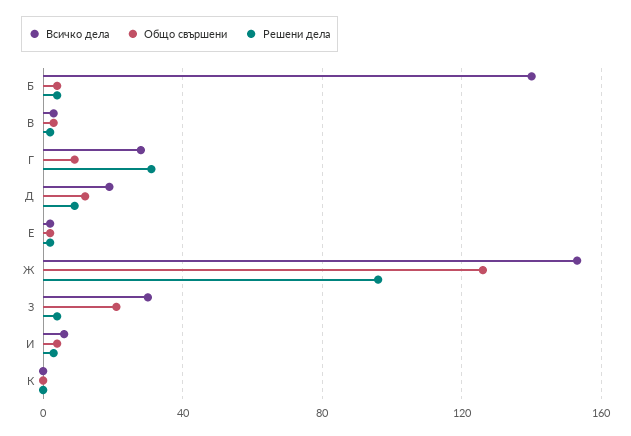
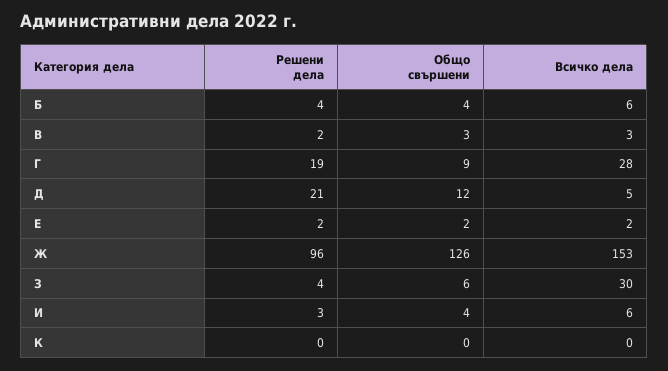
Всичко дела, Б: 140 -> 6
Решени дела, Г: 30 -> 19
Всичко дела, Д: 20 -> 5
Решени дела, Д: 10 -> 21
Общо свършени, З: 20 -> 6

